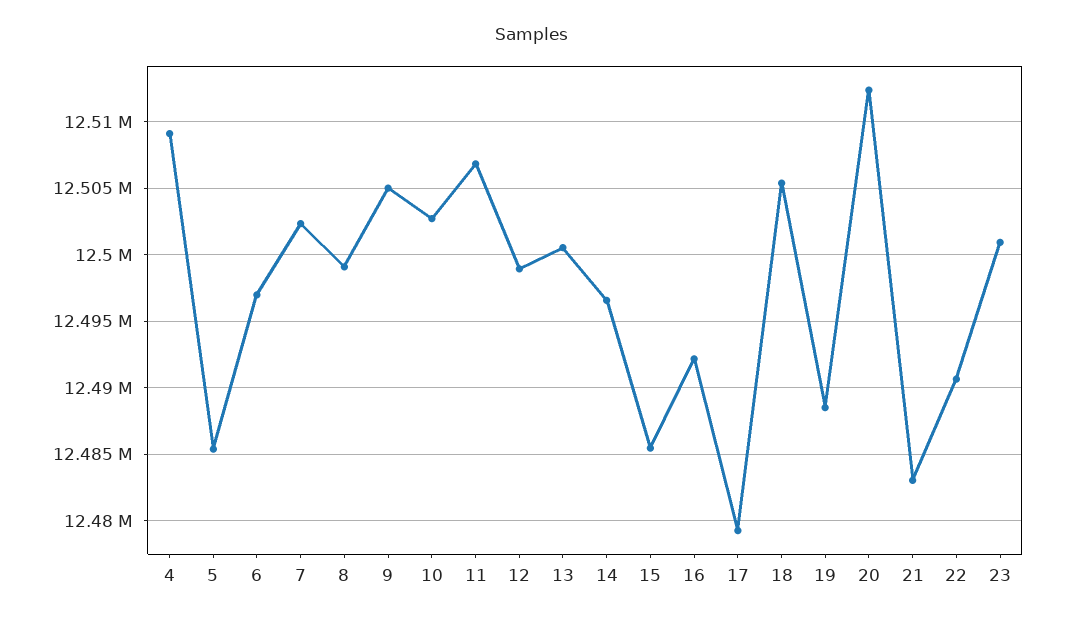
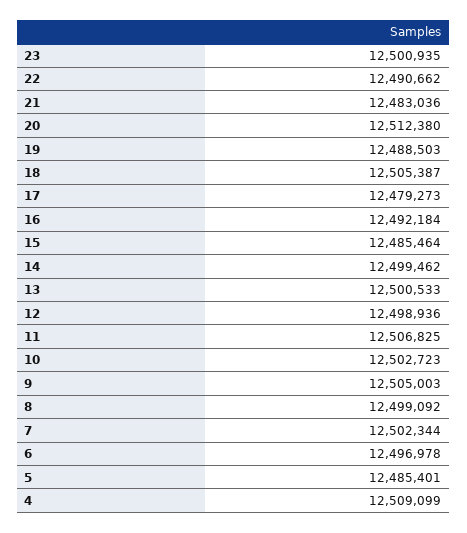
14: 12496500 -> 12499462

